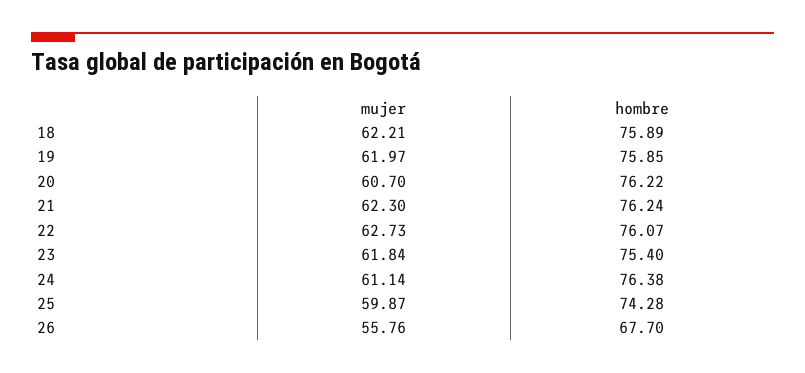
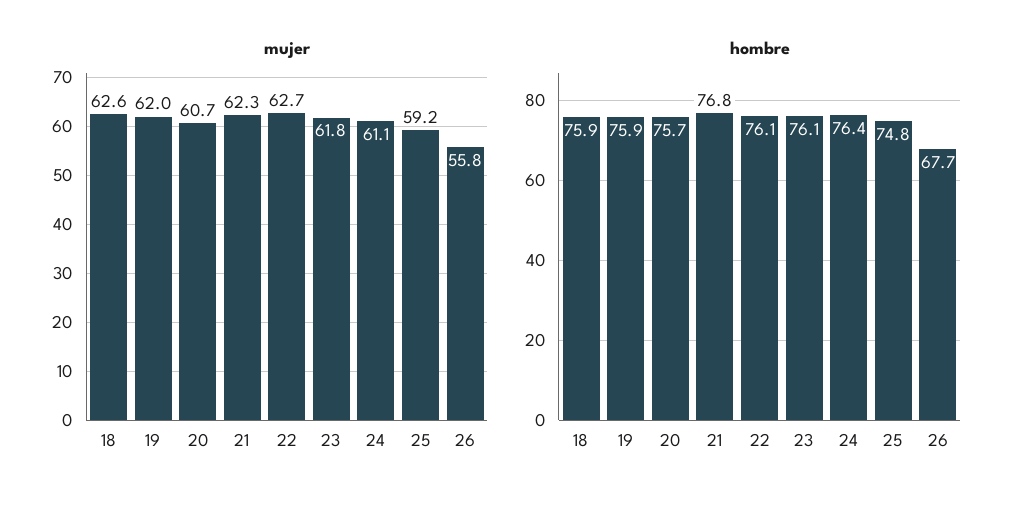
mujer, 18: 62.21 -> 62.6
hombre, 20: 76.22 -> 75.7
hombre, 21: 76.24 -> 76.8
hombre, 23: 75.4 -> 76.1
mujer, 25: 59.87 -> 59.2
hombre, 25: 74.28 -> 74.8

